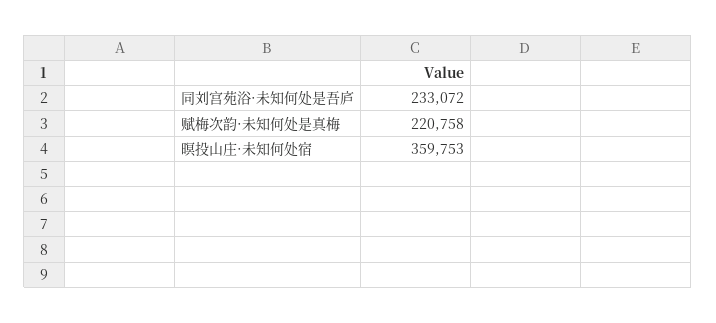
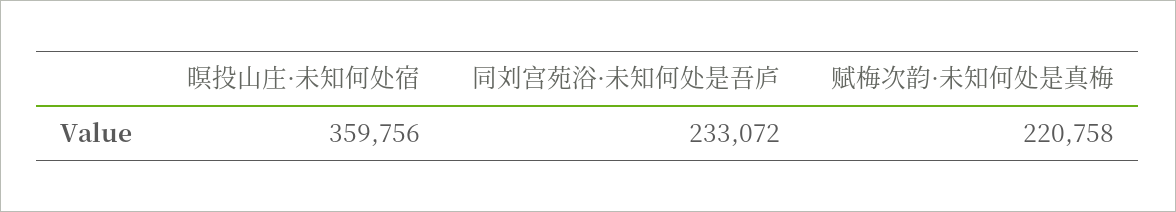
暝投山庄·未知何处宿: 359753 -> 359756

